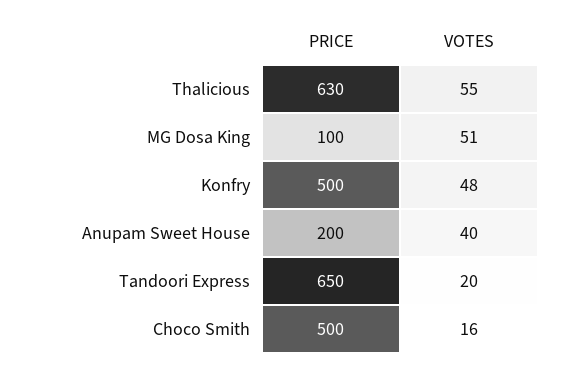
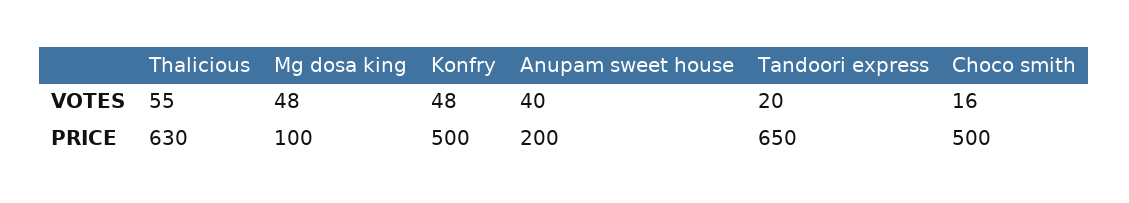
VOTES, MG Dosa King: 51 -> 48

